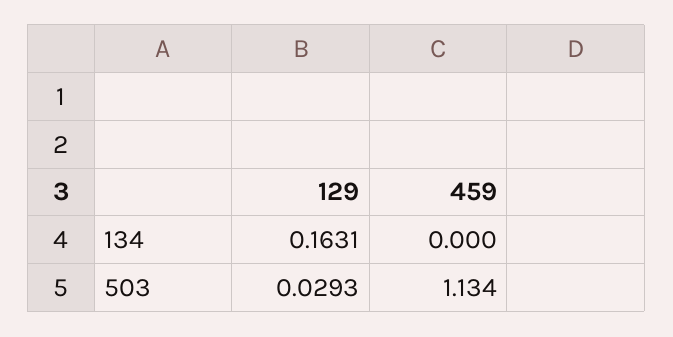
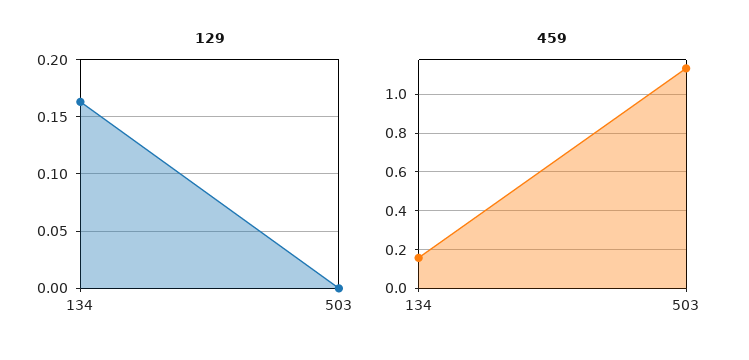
459, 134: 0 -> 0.15
129, 503: 0.0293 -> 0

